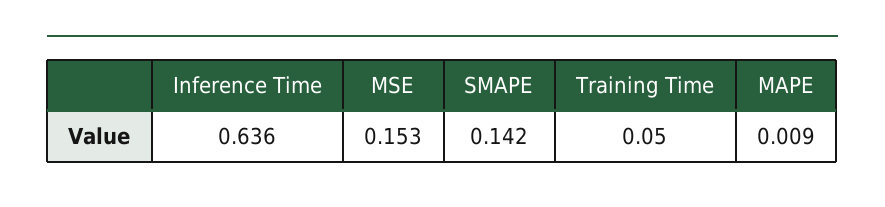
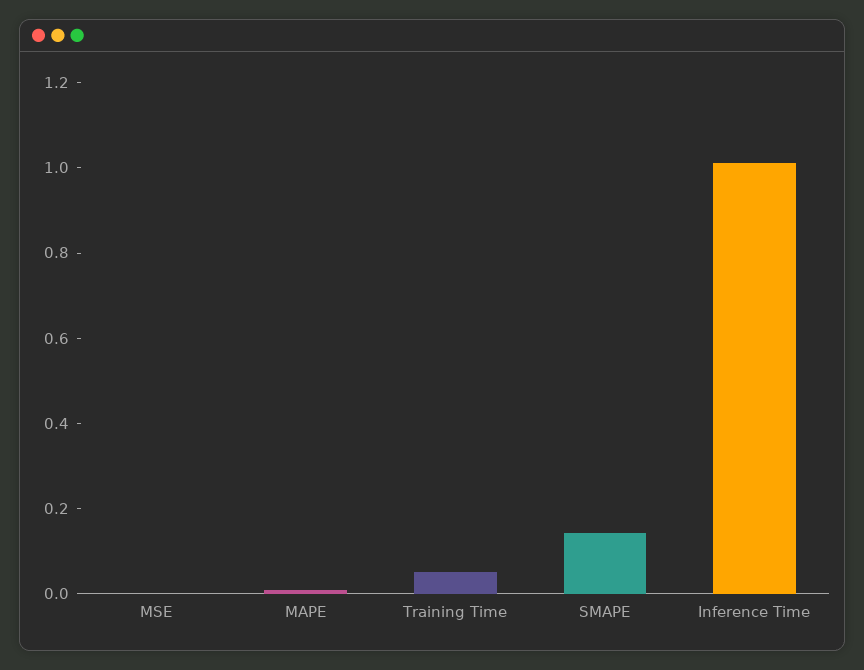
Inference Time: 0.636 -> 1
MSE: 0.153 -> 0

